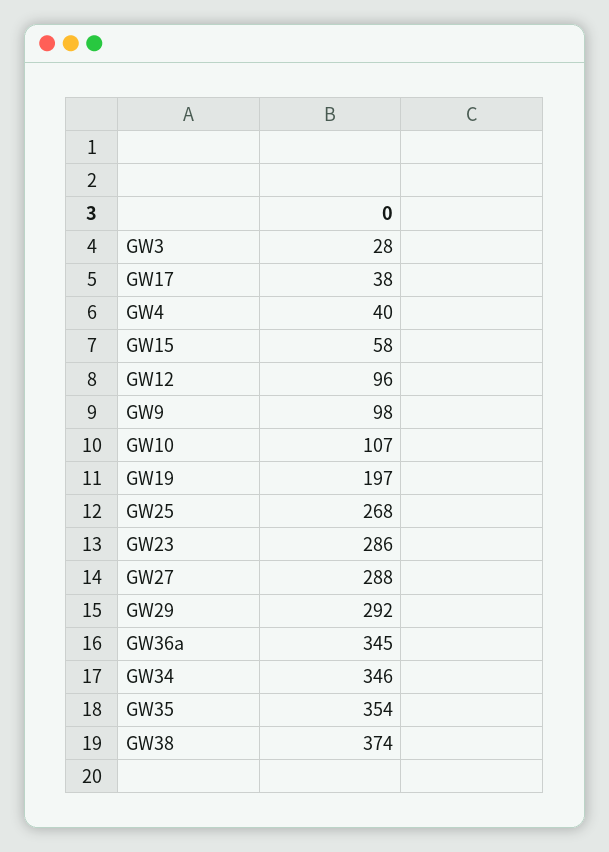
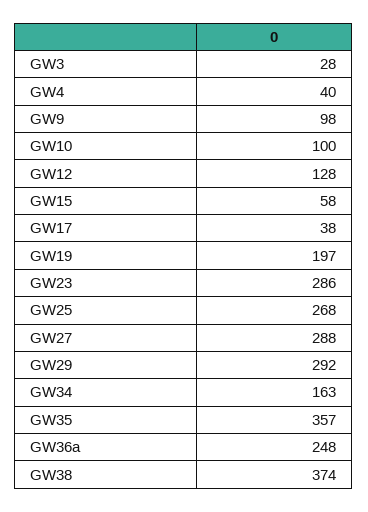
GW12: 96 -> 128
GW10: 107 -> 100
GW36a: 345 -> 248
GW34: 346 -> 163
GW35: 354 -> 357

